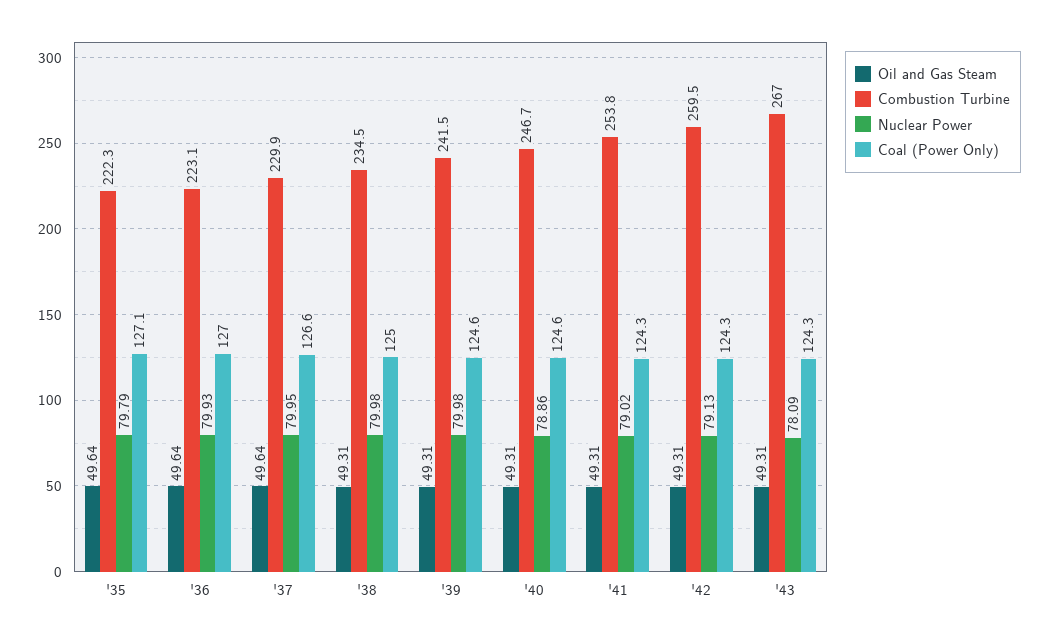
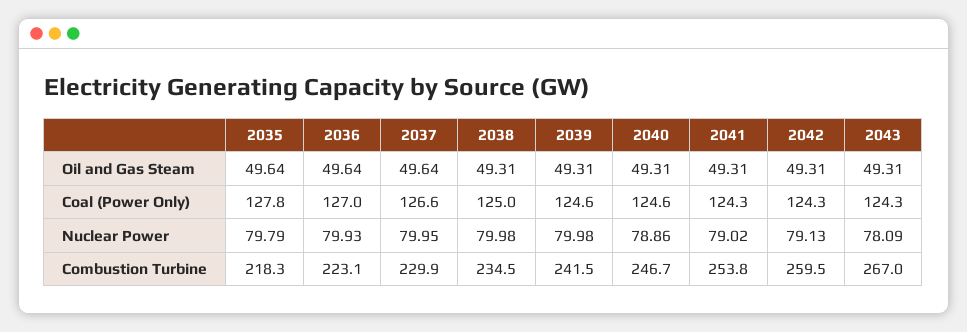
Combustion Turbine, '35: 222.3 -> 218.3
Coal (Power Only), '35: 127.1 -> 127.8

